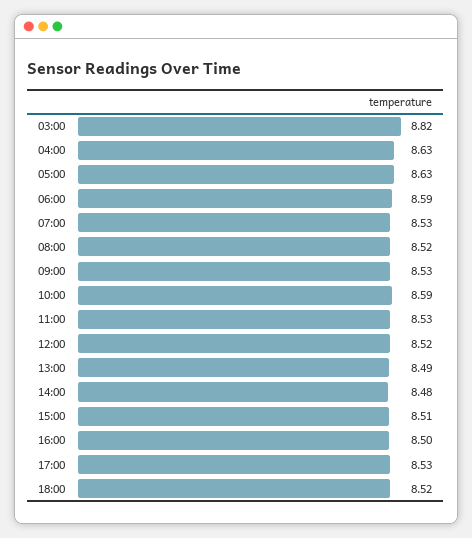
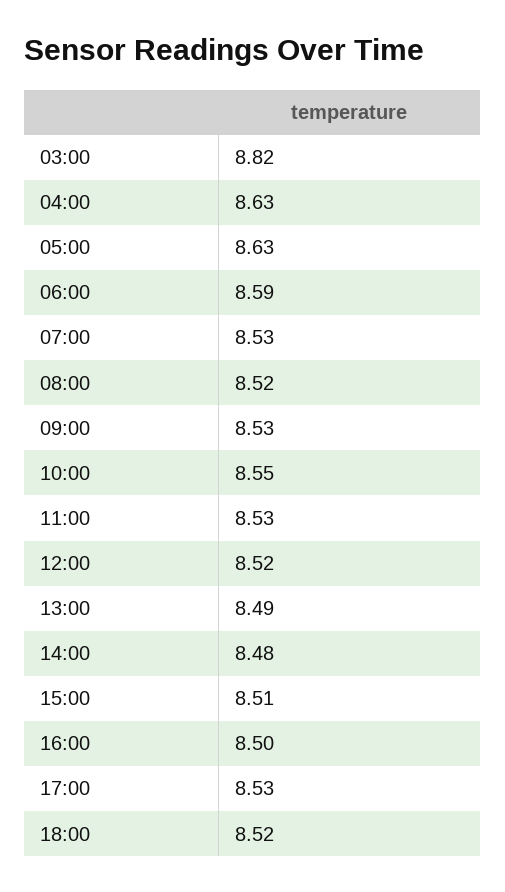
10:00: 8.59 -> 8.55

